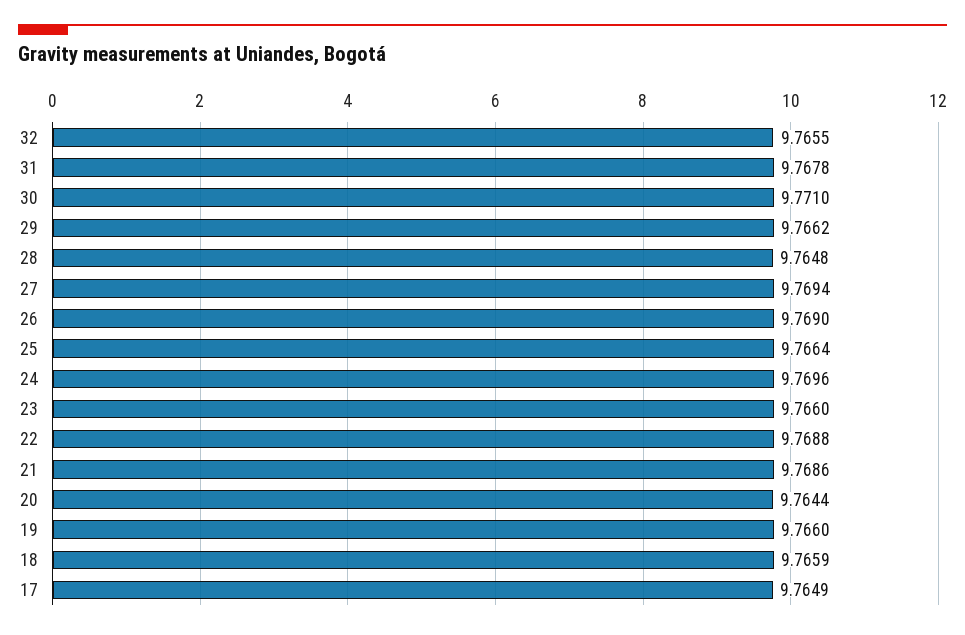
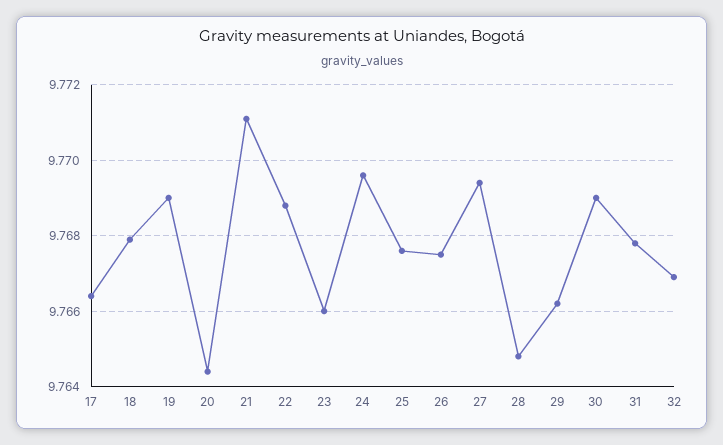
32: 9.7655 -> 9.767
30: 9.771 -> 9.769
26: 9.769 -> 9.7675
25: 9.7664 -> 9.7675
21: 9.7686 -> 9.771
19: 9.766 -> 9.769
18: 9.7659 -> 9.768
17: 9.7649 -> 9.7665

